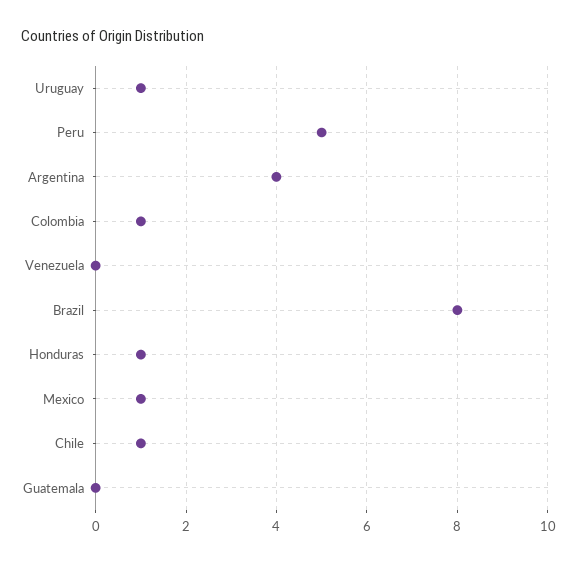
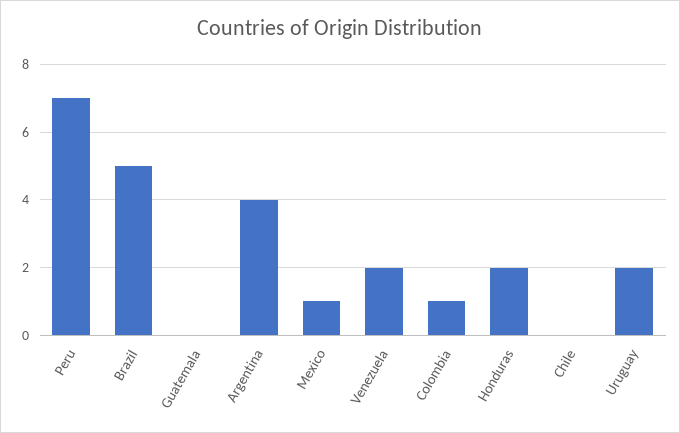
Uruguay: 1 -> 2
Peru: 5 -> 7
Venezuela: 0 -> 2
Brazil: 8 -> 5
Honduras: 1 -> 2
Chile: 1 -> 0

